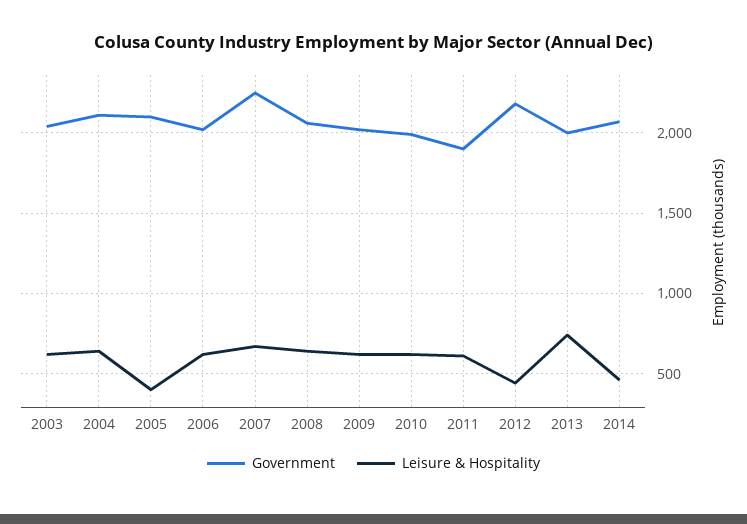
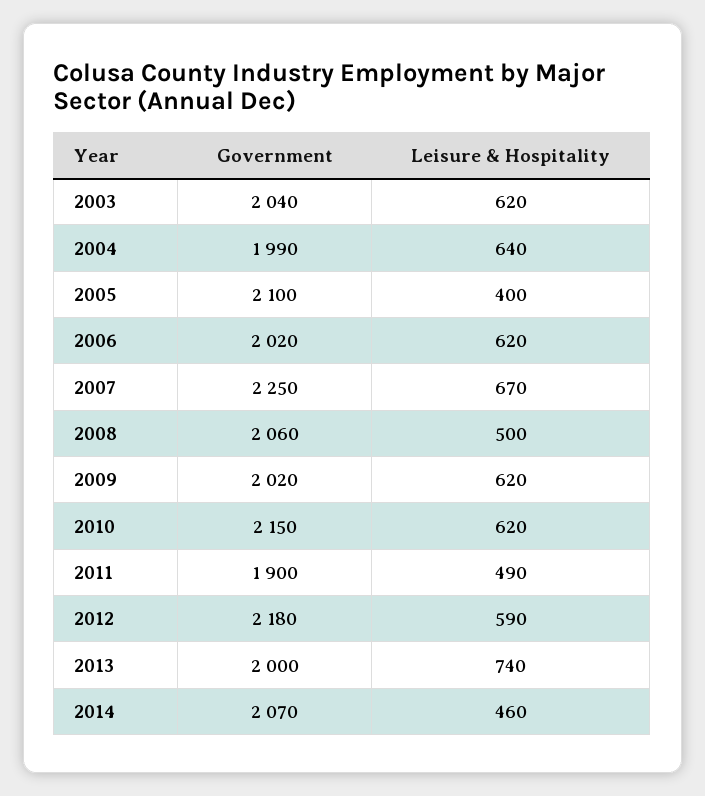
Government, 2004: 2100 -> 1990
Leisure & Hospitality, 2008: 650 -> 500
Government, 2010: 2000 -> 2150
Leisure & Hospitality, 2011: 600 -> 490
Leisure & Hospitality, 2012: 450 -> 590

